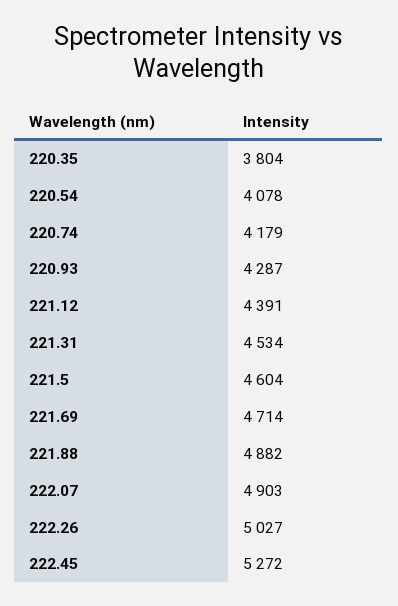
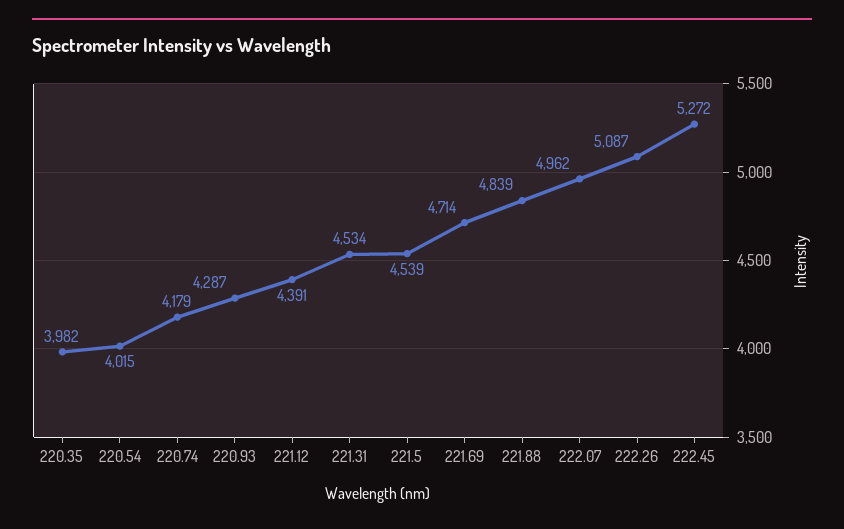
220.35: 3804 -> 3982
220.54: 4078 -> 4015
221.5: 4604 -> 4539
221.88: 4882 -> 4839
222.07: 4903 -> 4962
222.26: 5027 -> 5087

